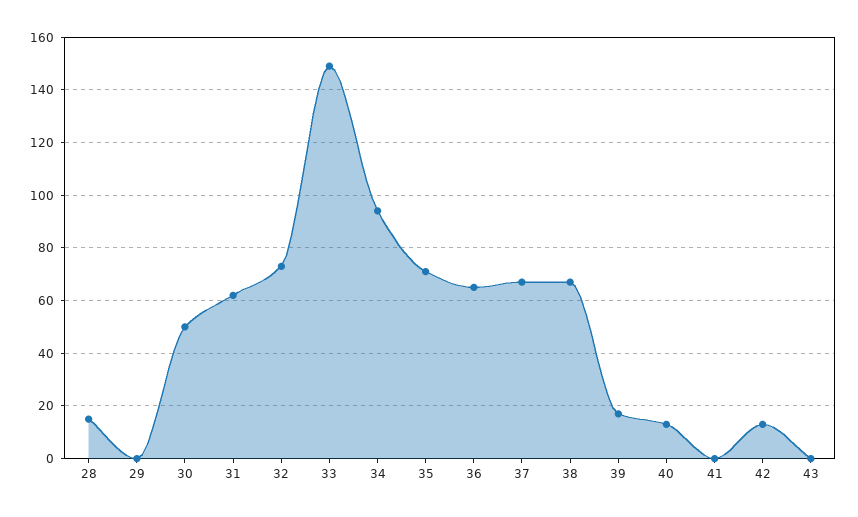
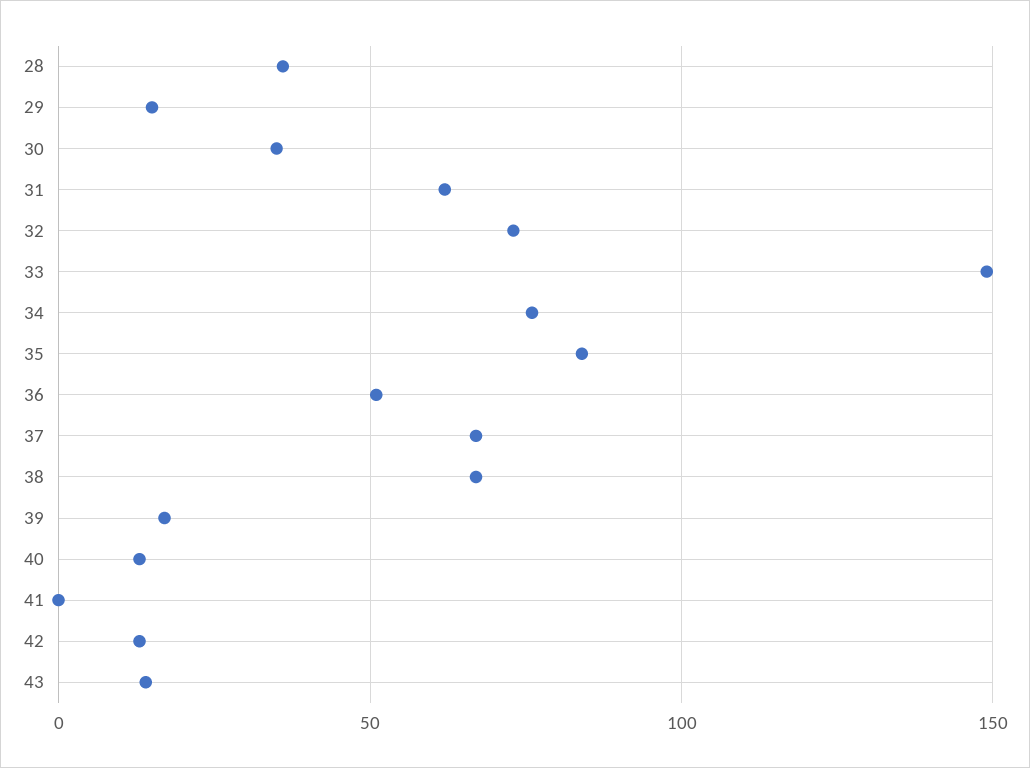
28: 15 -> 35
29: 0 -> 15
30: 50 -> 35
34: 95 -> 75
35: 70 -> 85
36: 65 -> 50
43: 0 -> 15

